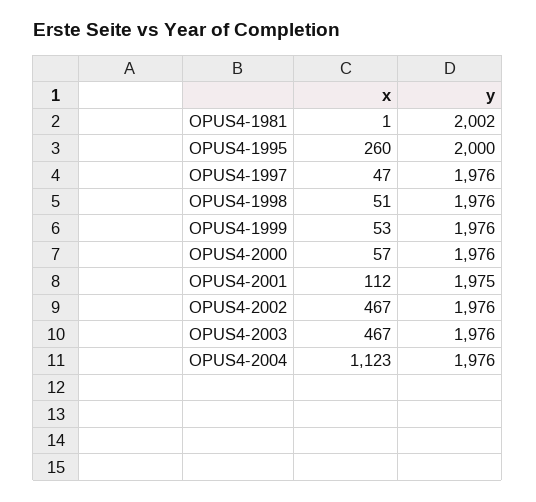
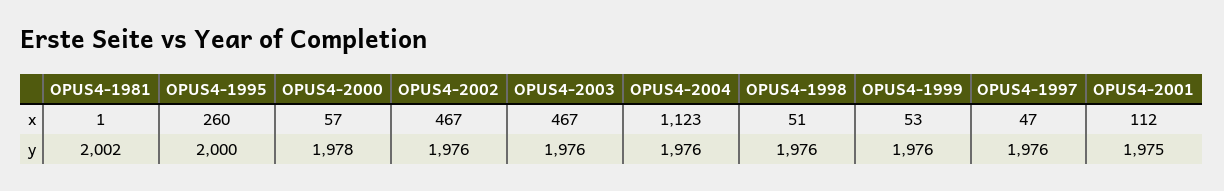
y, OPUS4-2000: 1976 -> 1978

